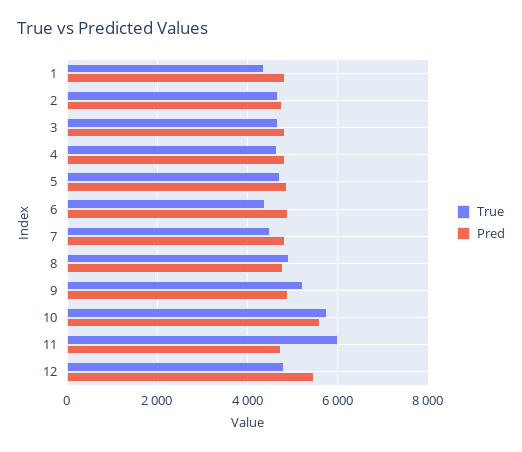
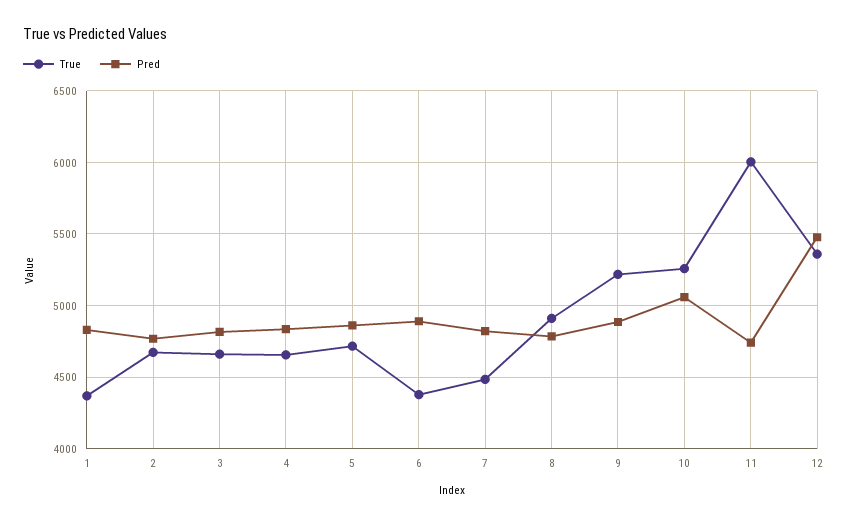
True, 10: 5800 -> 5250
Pred, 10: 5600 -> 5050
True, 12: 4800 -> 5350

